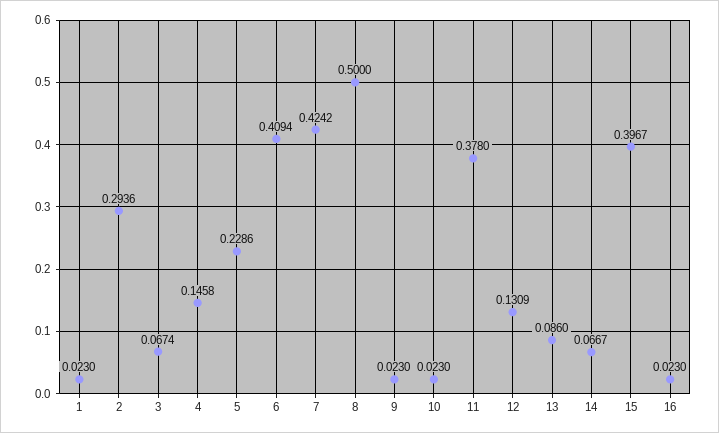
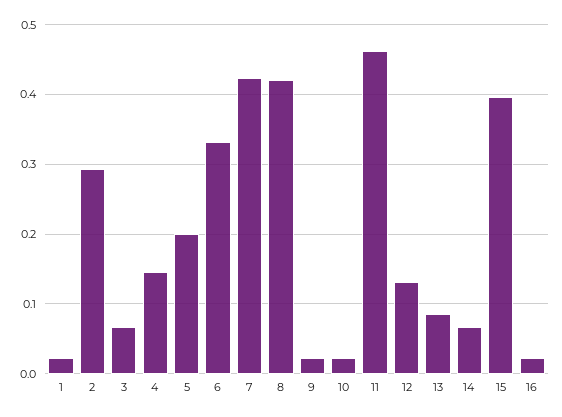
5: 0.2286 -> 0.2
6: 0.4094 -> 0.33
8: 0.5 -> 0.42
11: 0.378 -> 0.46

